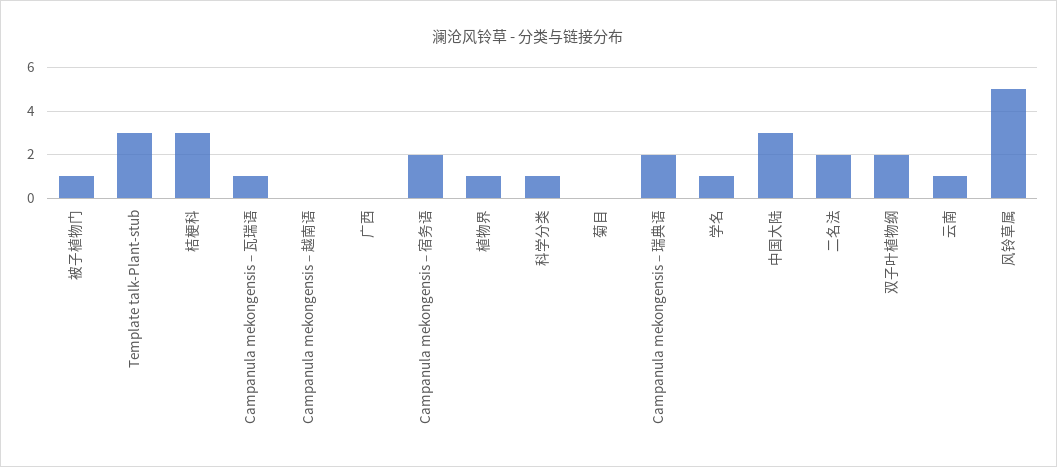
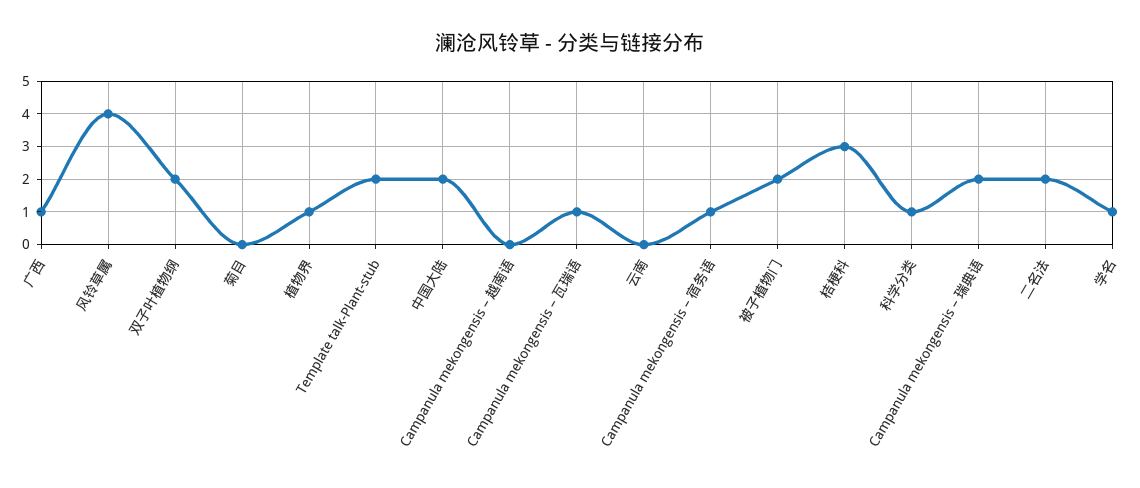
被子植物门: 1 -> 2
Template talk-Plant-stub: 3 -> 2
广西: 0 -> 1
Campanula mekongensis – 宿务语: 2 -> 1
中国大陆: 3 -> 2
云南: 1 -> 0
风铃草属: 5 -> 4

